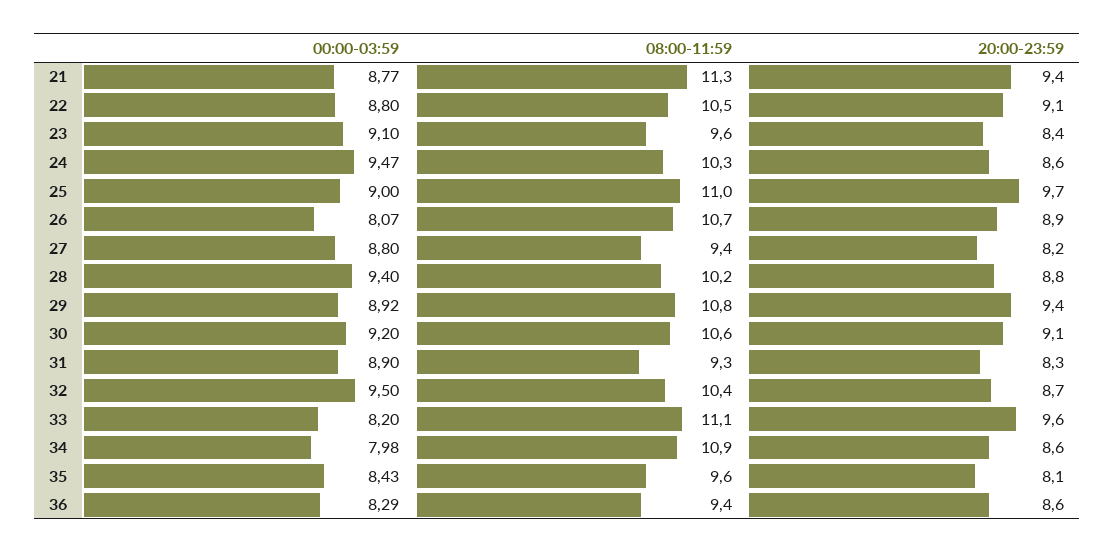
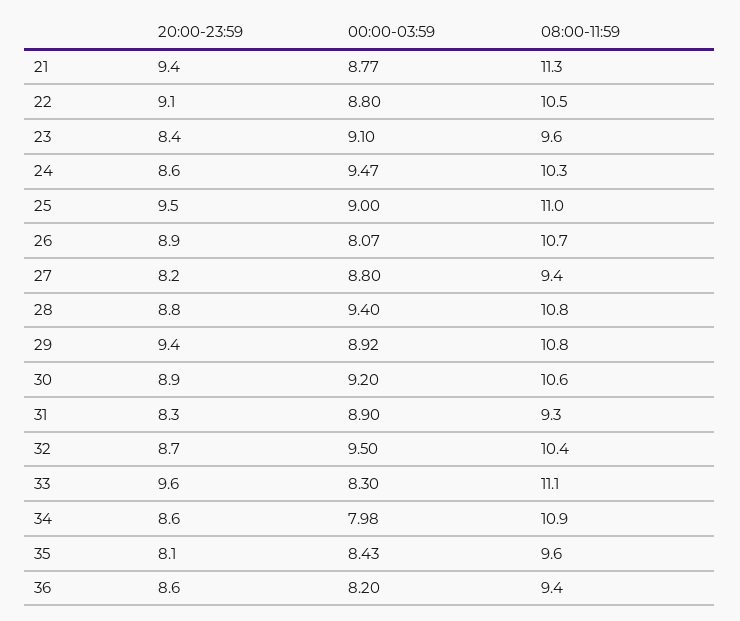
20:00-23:59, 25: 9.7 -> 9.5
08:00-11:59, 28: 10.2 -> 10.8
20:00-23:59, 30: 9.1 -> 8.9
00:00-03:59, 33: 8.2 -> 8.3
00:00-03:59, 36: 8.29 -> 8.2

